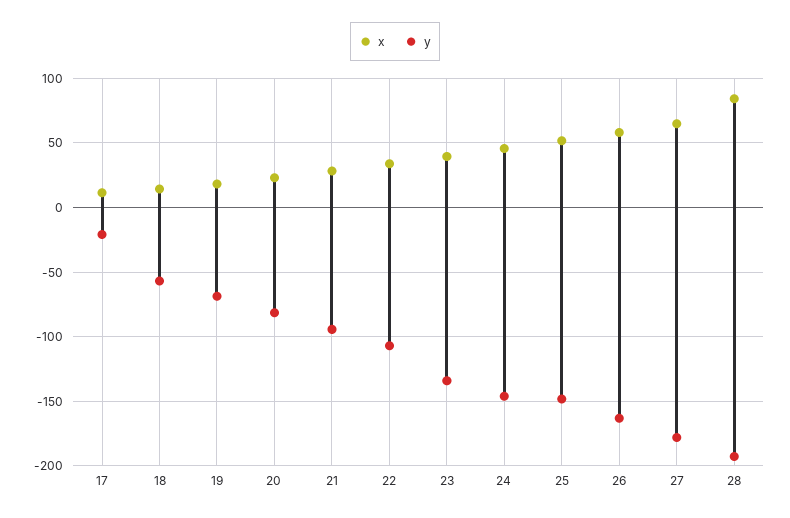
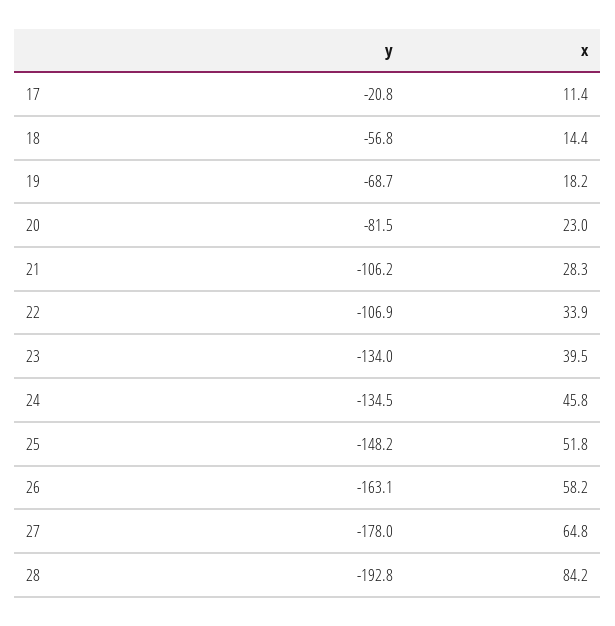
y, 21: -95 -> -106.2
y, 24: -145 -> -134.5

